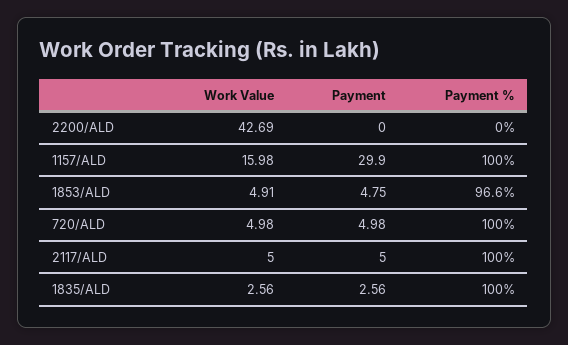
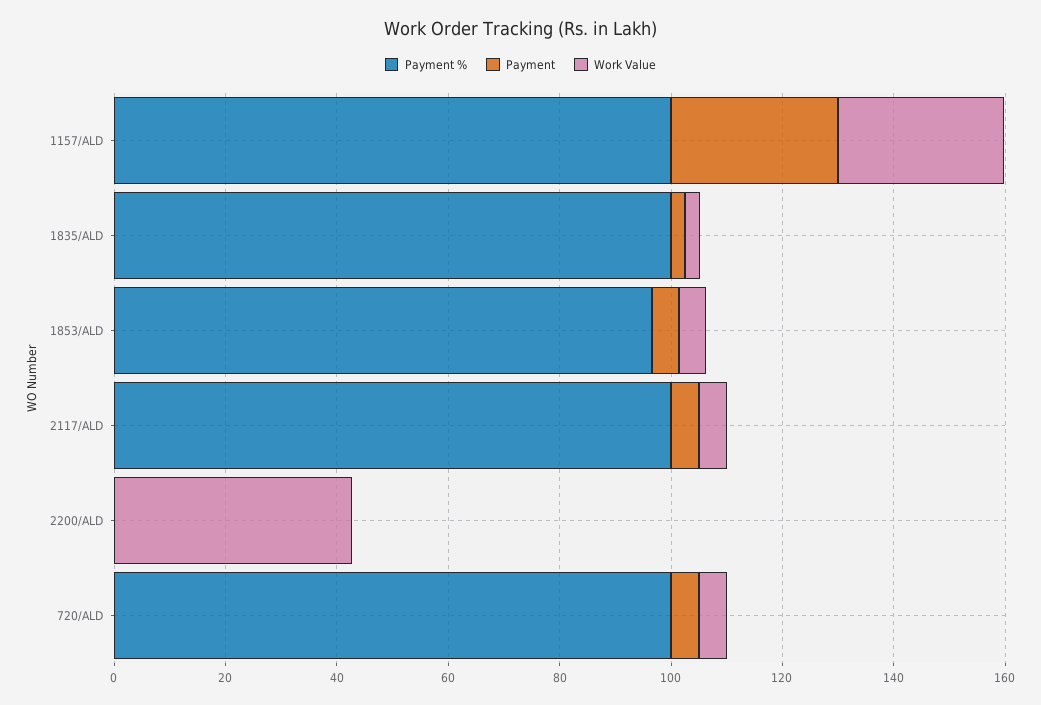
Work Value, 1157/ALD: 15.98 -> 30

